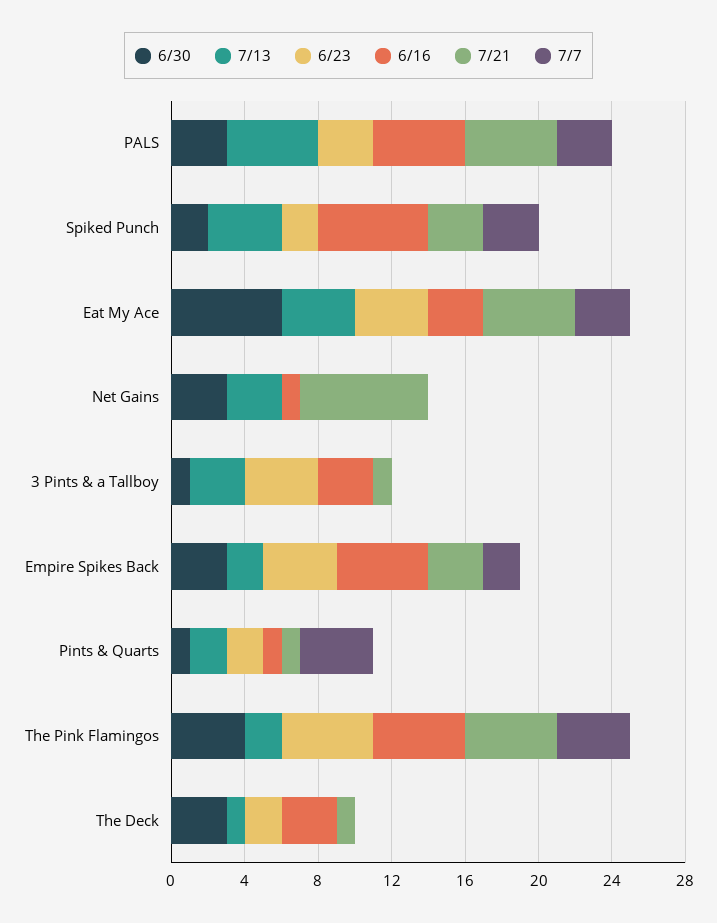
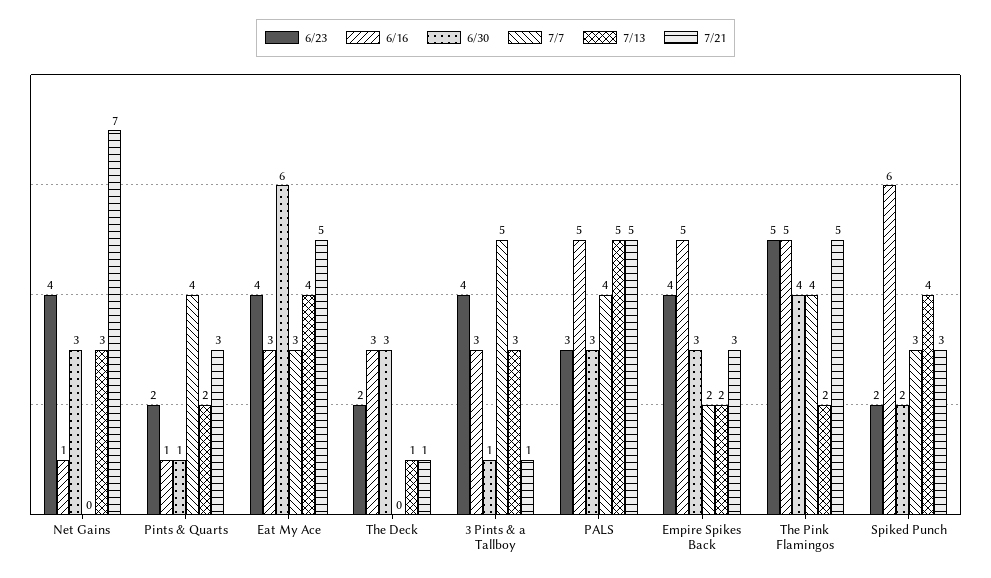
7/7, PALS: 3 -> 4
6/23, Net Gains: 0 -> 4
7/7, 3 Pints & a Tallboy: 0 -> 5
7/21, Pints & Quarts: 1 -> 3

